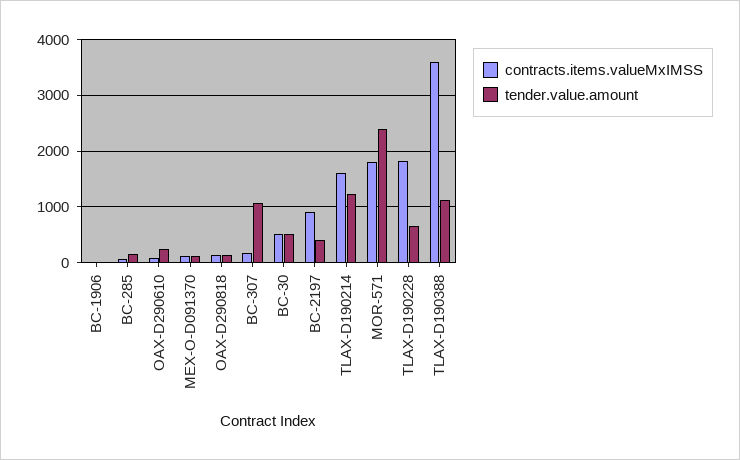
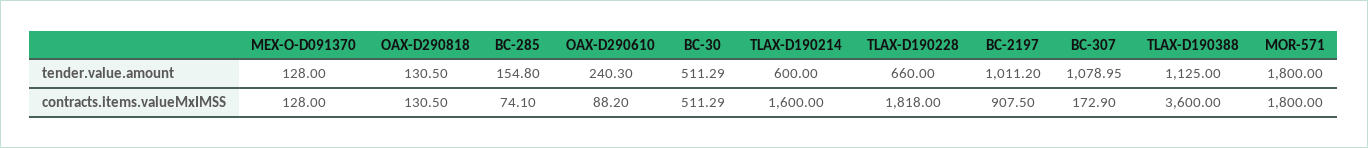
contracts.items.valueMxIMSS, BC-1906: 0 -> none
tender.value.amount, BC-1906: 0 -> none
tender.value.amount, BC-2197: 400 -> 1011.2
tender.value.amount, TLAX-D190214: 1200 -> 600
tender.value.amount, MOR-571: 2400 -> 1800

